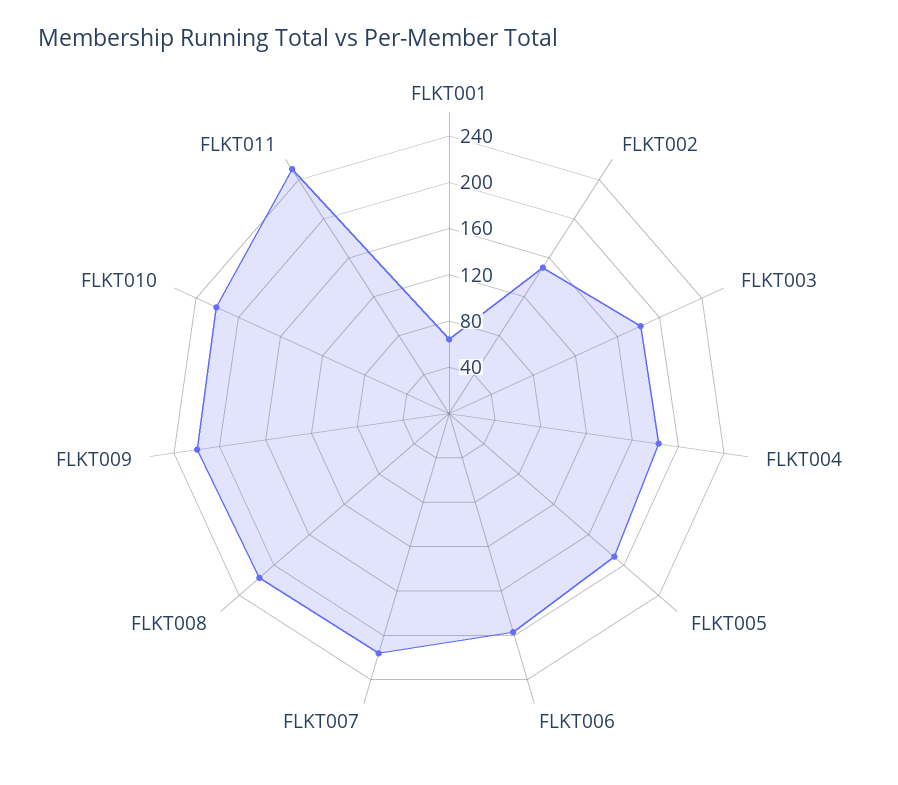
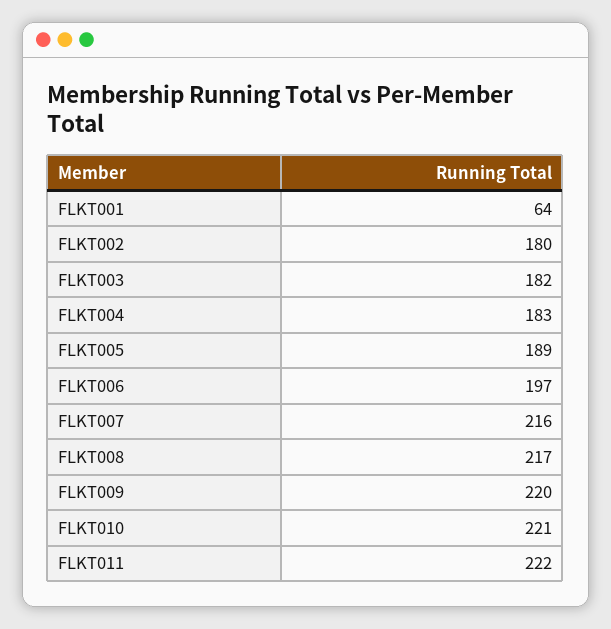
FLKT002: 150 -> 180
FLKT011: 250 -> 222

